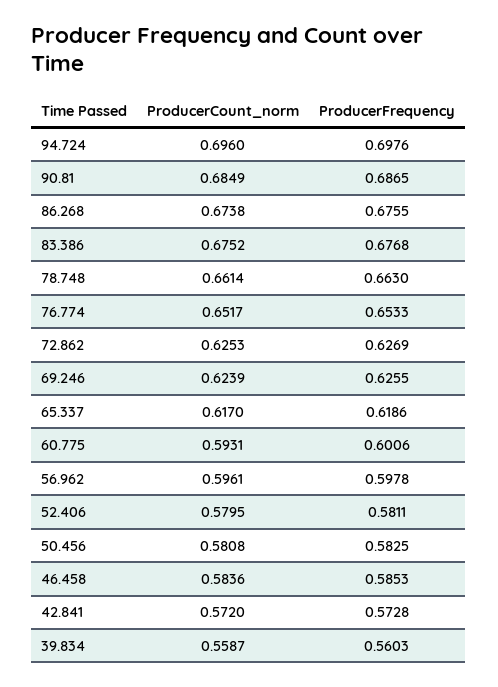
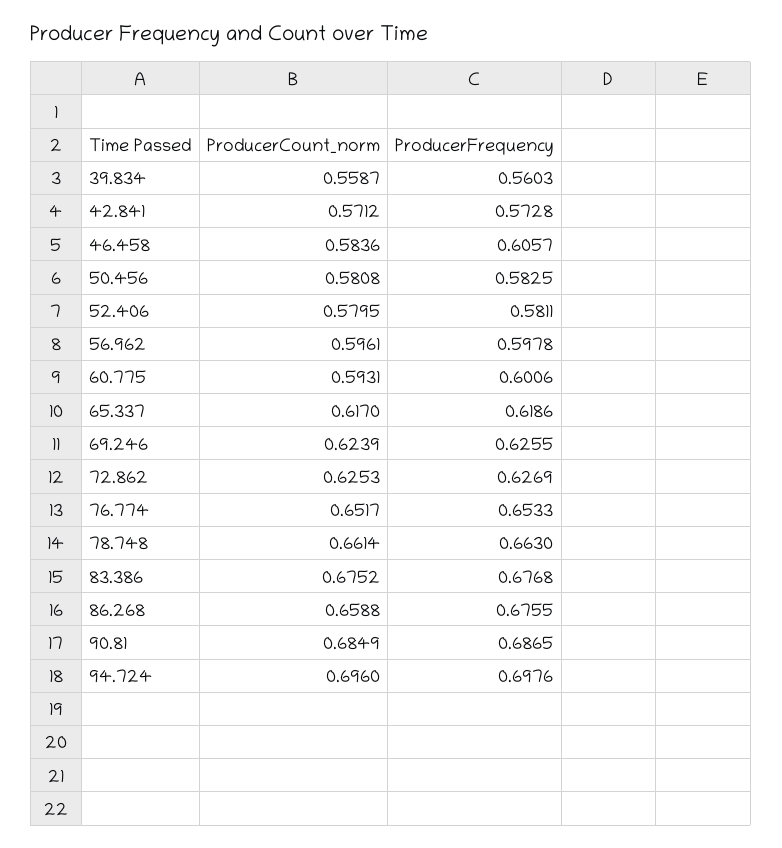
ProducerCount_norm, 86.268: 0.6738 -> 0.6588
ProducerFrequency, 46.458: 0.5853 -> 0.6057
ProducerCount_norm, 42.841: 0.572 -> 0.5712

